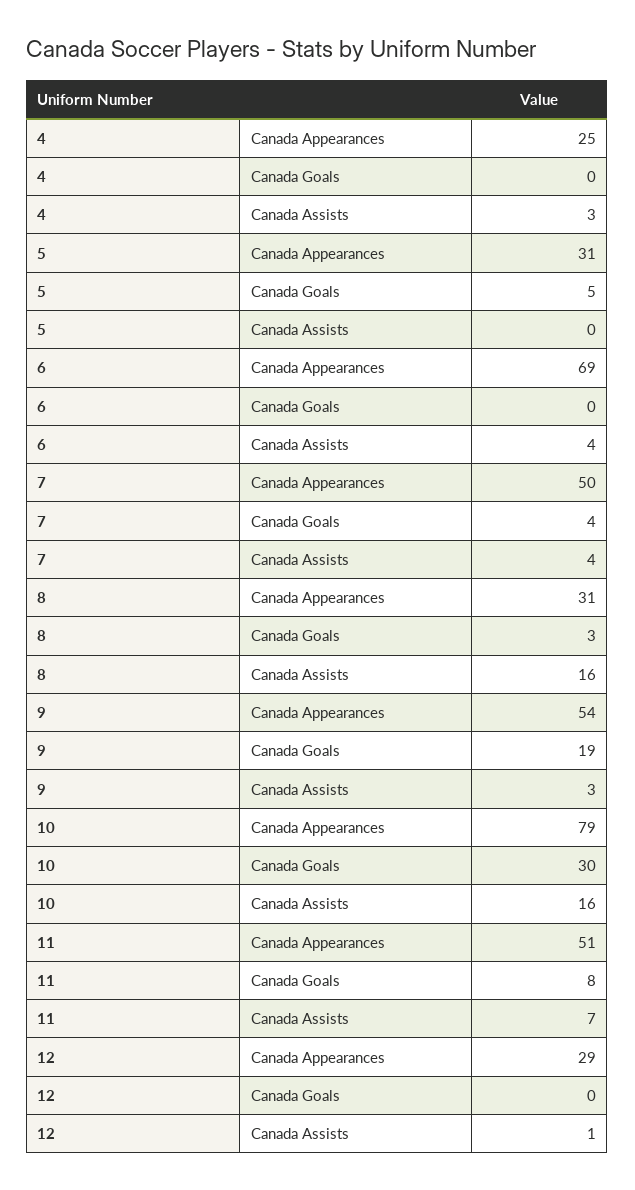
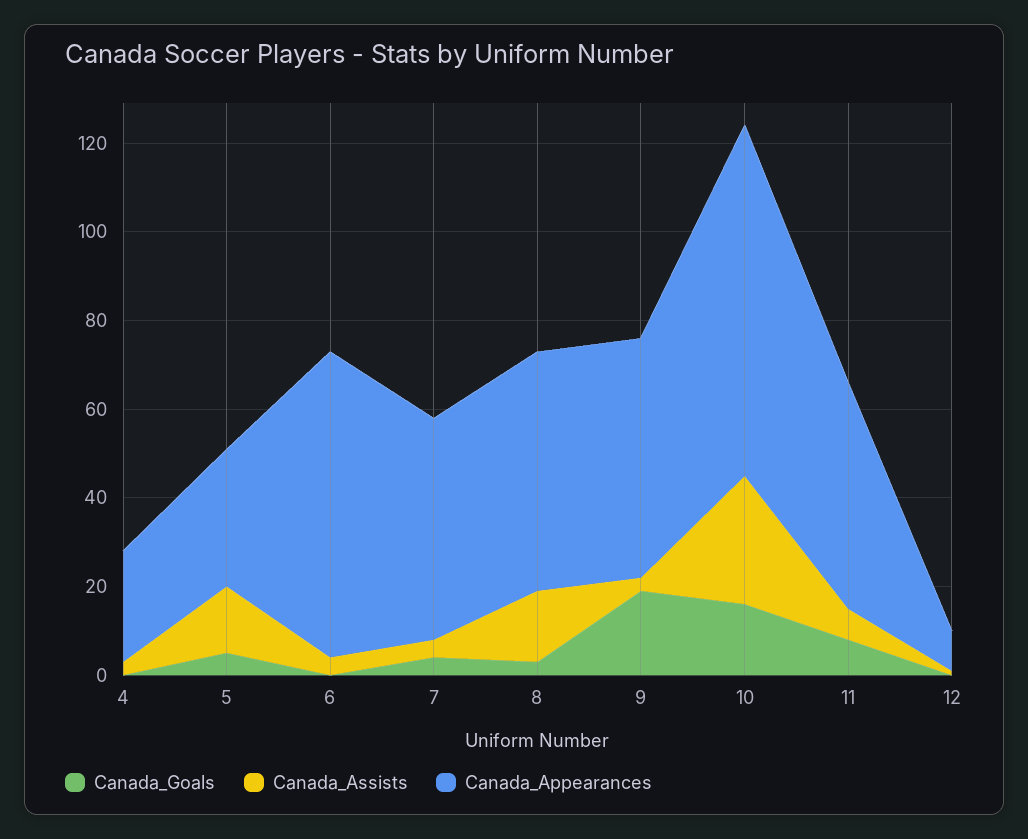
Canada Assists, 5: 0 -> 15
Canada Appearances, 8: 31 -> 55
Canada Goals, 10: 30 -> 15
Canada Assists, 10: 16 -> 30
Canada Appearances, 12: 29 -> 10

